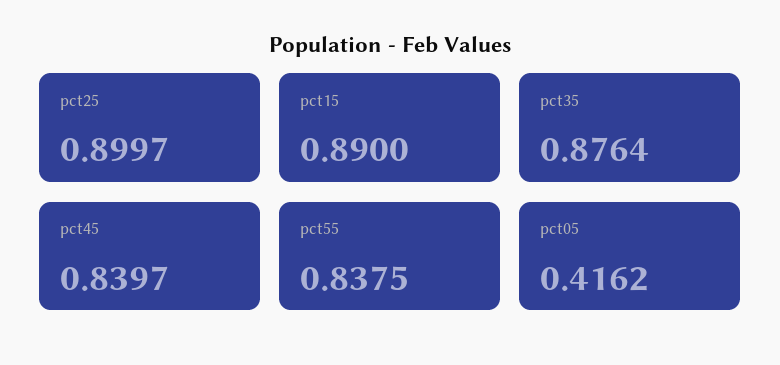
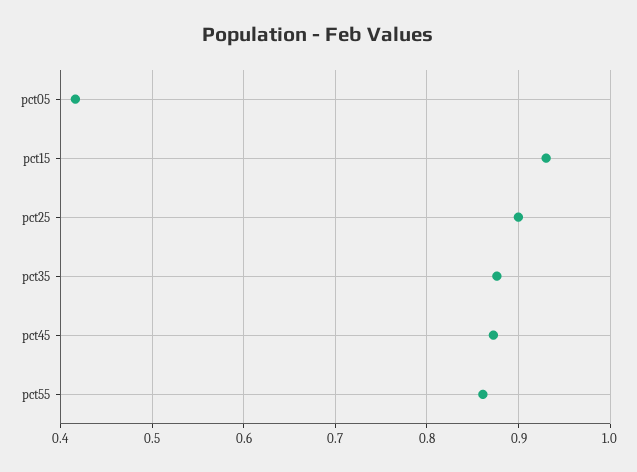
pct15: 0.89 -> 0.93
pct45: 0.8397 -> 0.87
pct55: 0.8375 -> 0.86

